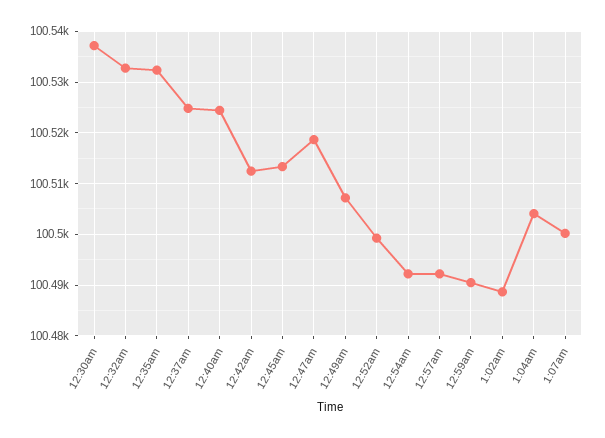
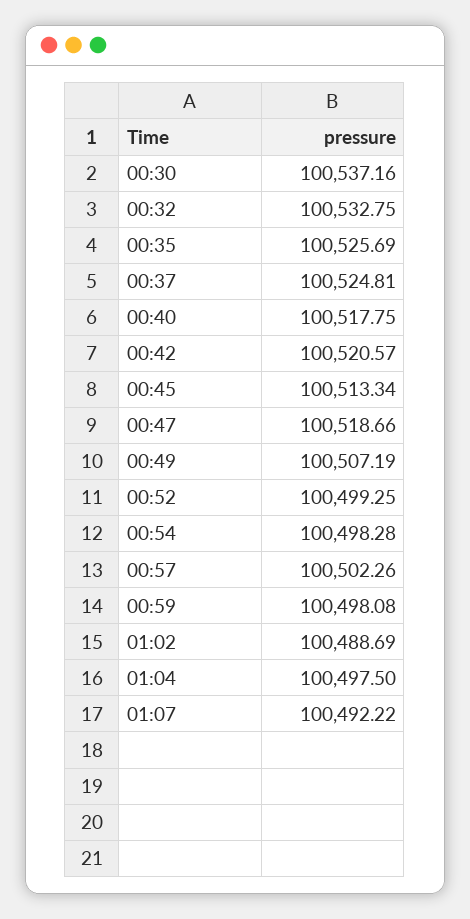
12:35am: 100532 -> 100525.69
12:40am: 100524 -> 100517.75
12:42am: 100512 -> 100520.57
12:54am: 100492 -> 100498.28
12:57am: 100492 -> 100502.26
12:59am: 100490 -> 100498.08
1:04am: 100504 -> 100497.5
1:07am: 100500 -> 100492.22

